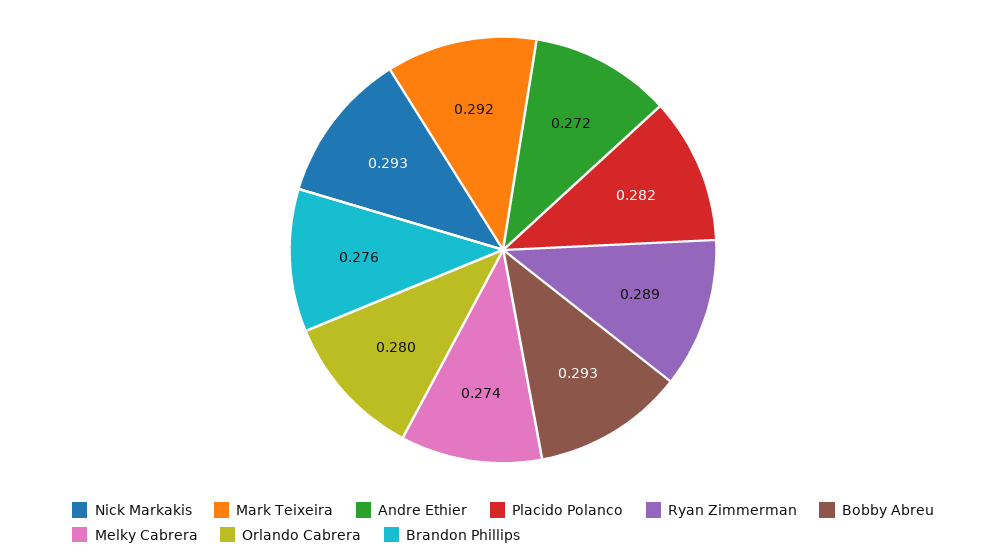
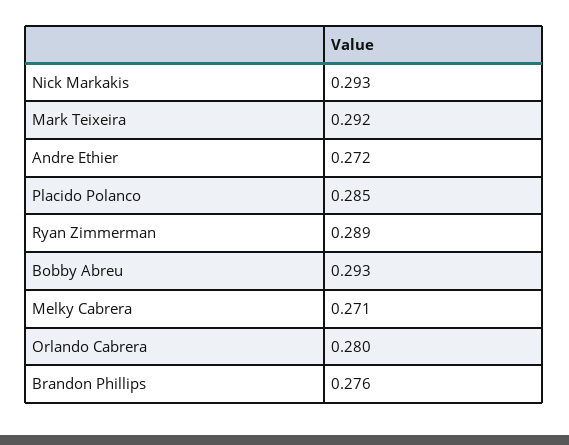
Placido Polanco: 0.282 -> 0.285
Melky Cabrera: 0.274 -> 0.271

